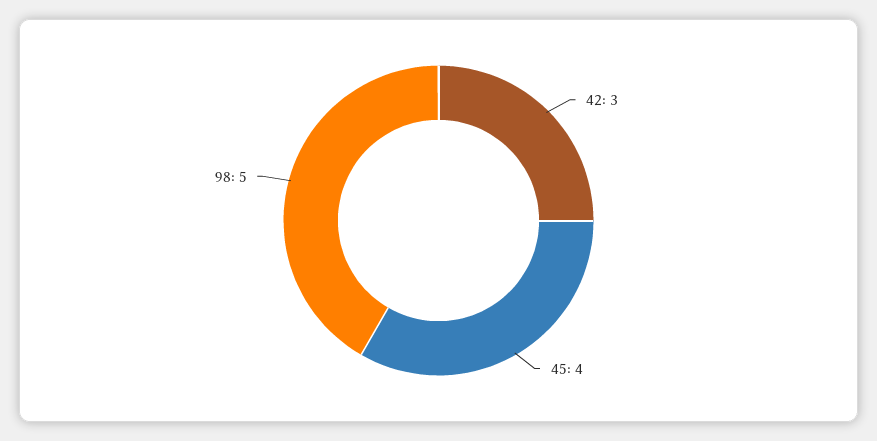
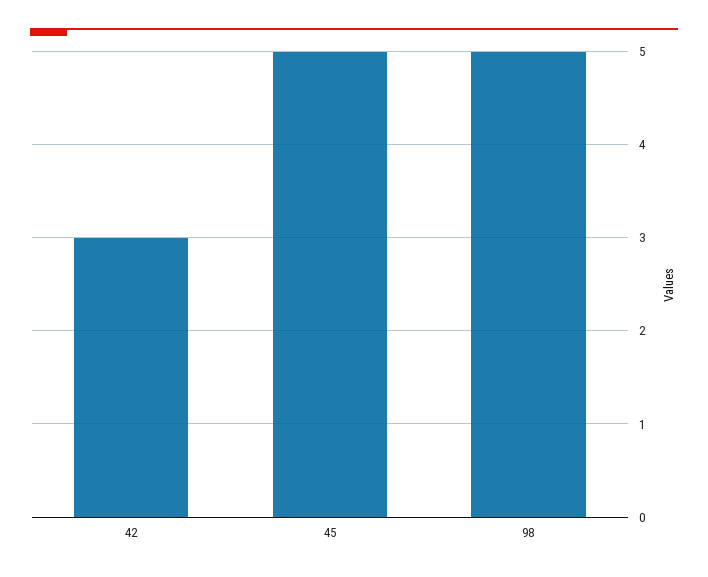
45: 4 -> 5

